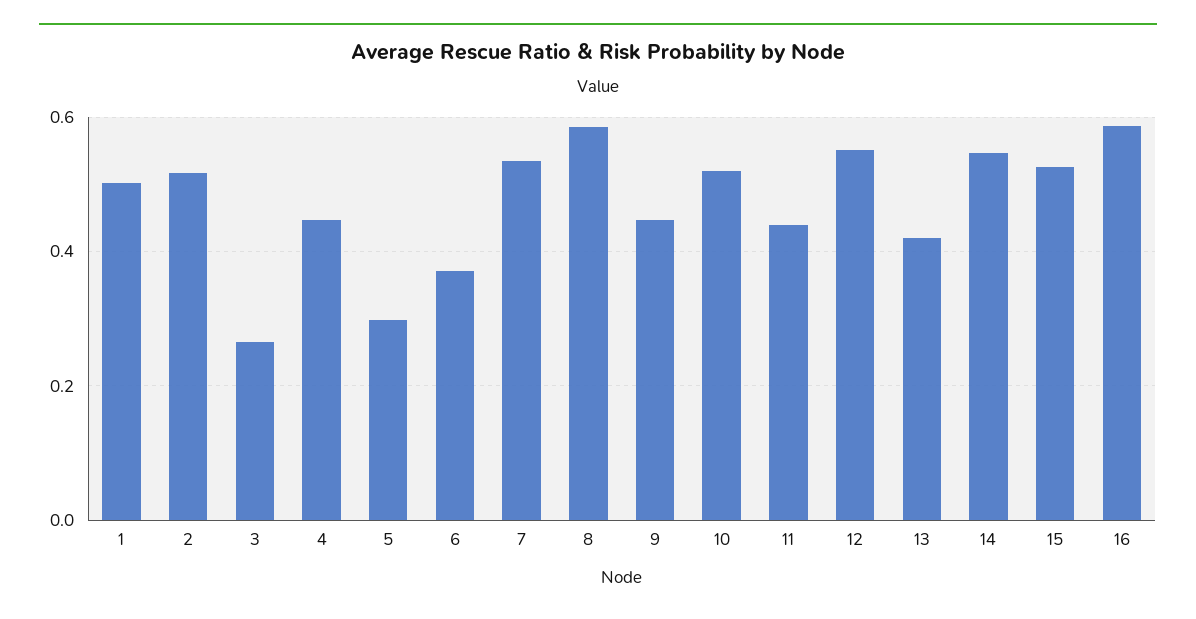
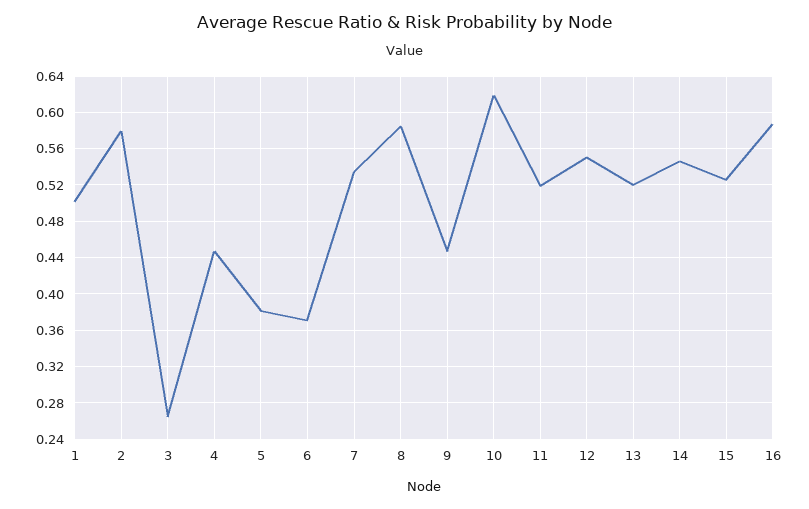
2: 0.52 -> 0.58
5: 0.3 -> 0.38
10: 0.52 -> 0.62
11: 0.44 -> 0.52
13: 0.42 -> 0.52

